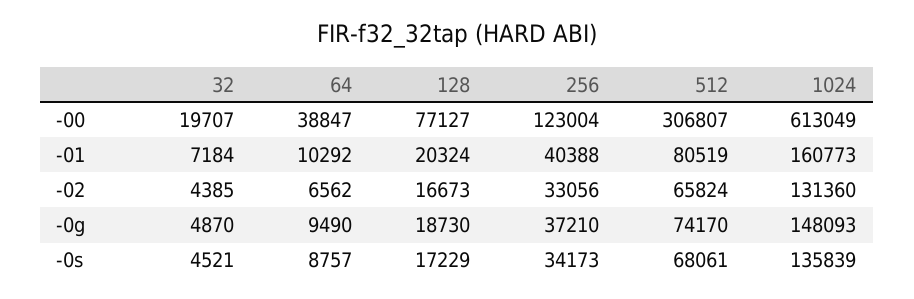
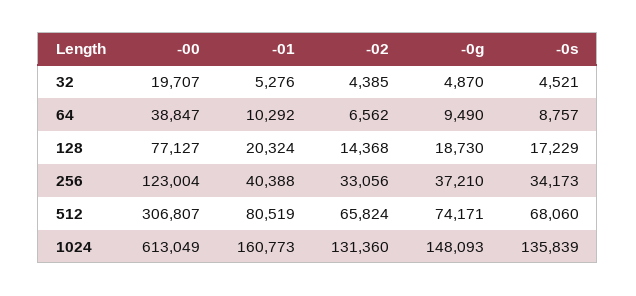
32, -01: 7184 -> 5276
128, -02: 16673 -> 14368
512, -0g: 74170 -> 74171
512, -0s: 68061 -> 68060

